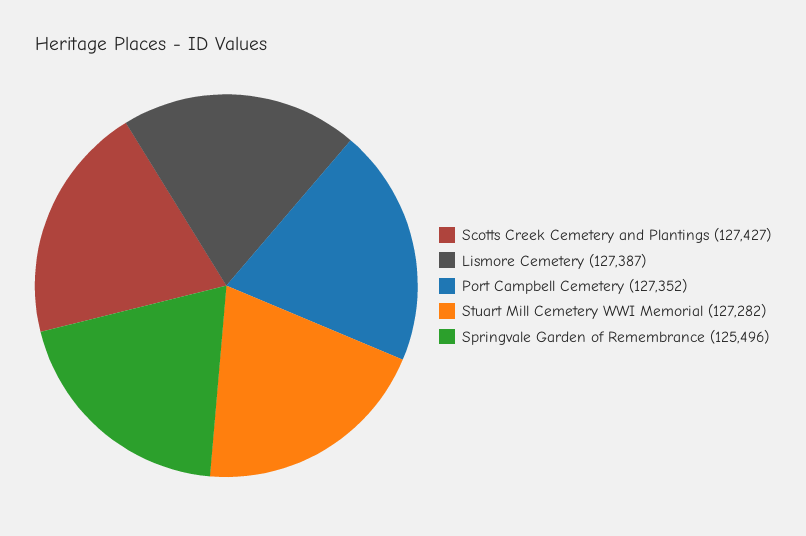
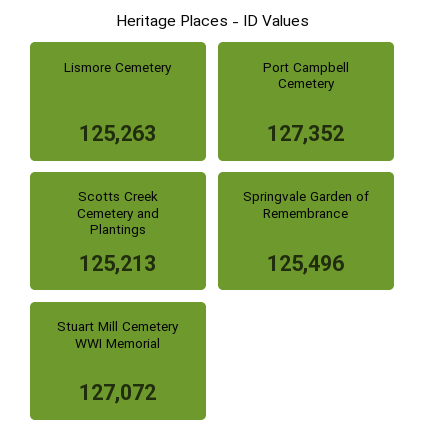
Scotts Creek Cemetery and Plantings: 127427 -> 125213
Lismore Cemetery: 127387 -> 125263
Stuart Mill Cemetery WWI Memorial: 127282 -> 127072

